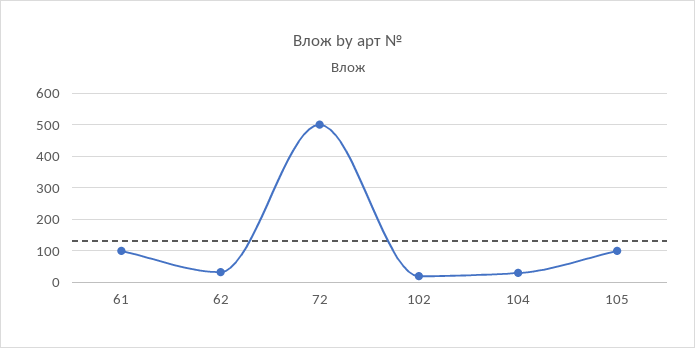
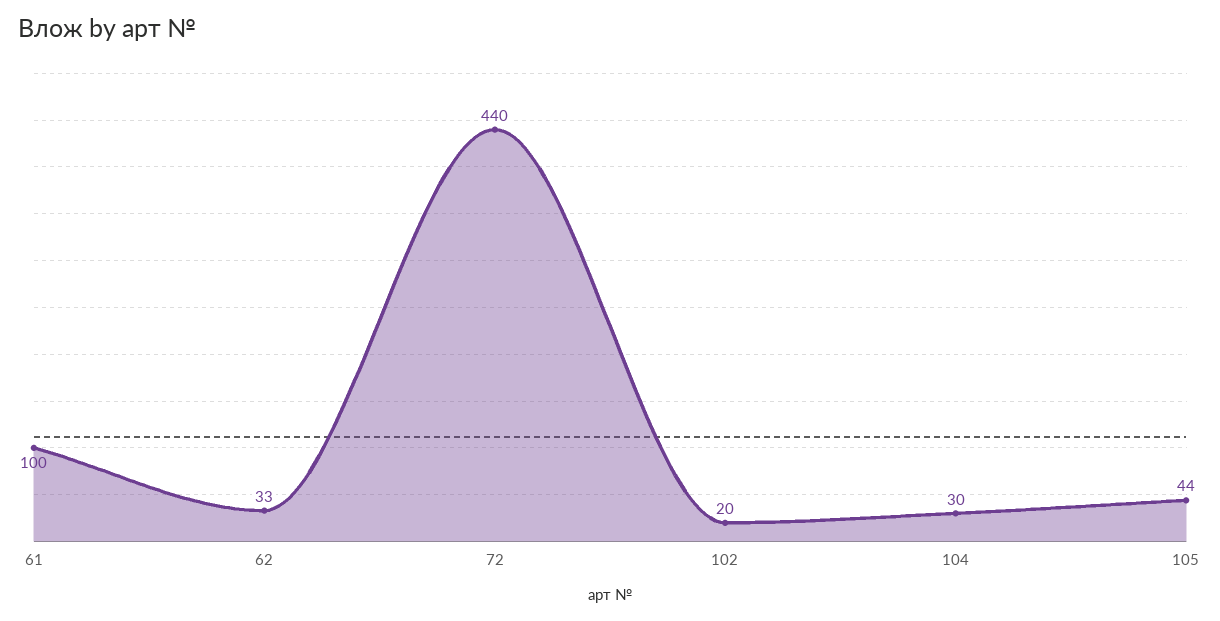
72: 500 -> 440
105: 100 -> 44

